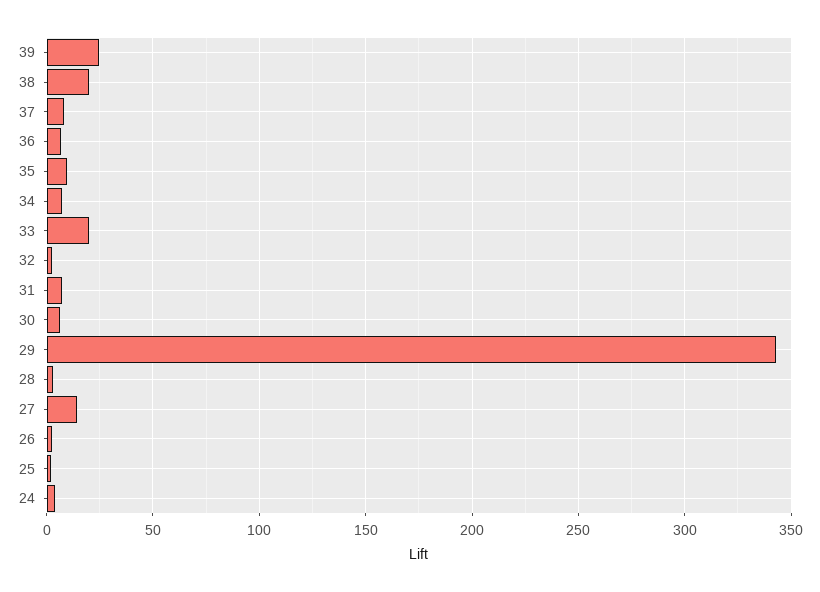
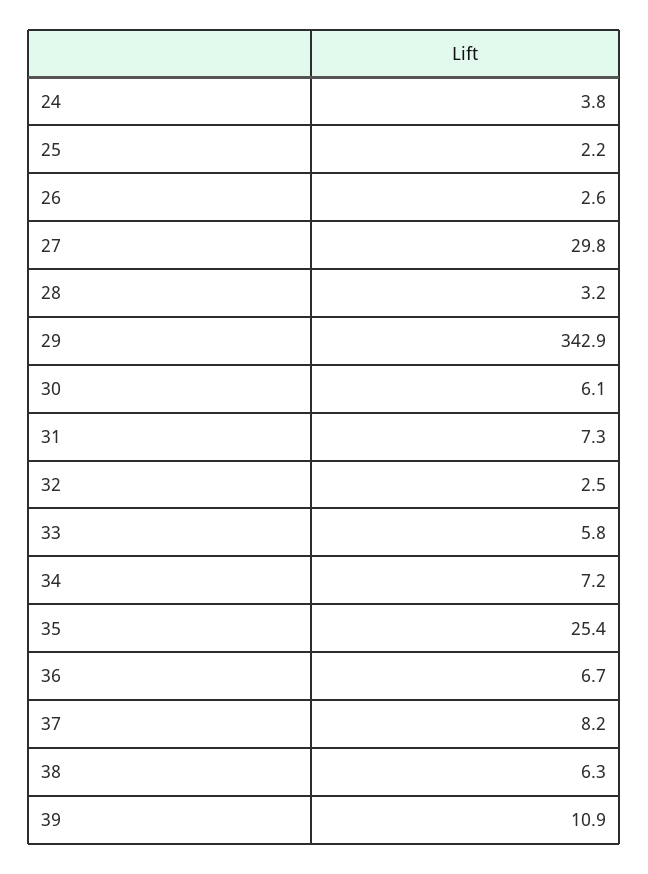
39: 25 -> 10.9
38: 20 -> 6.3
35: 10 -> 25.4
33: 20 -> 5.8
27: 15 -> 29.8

